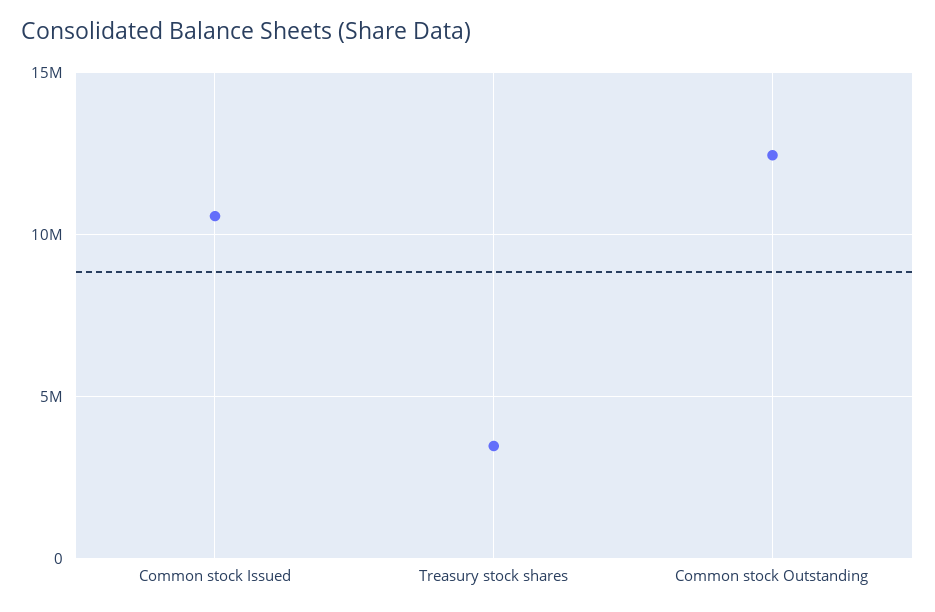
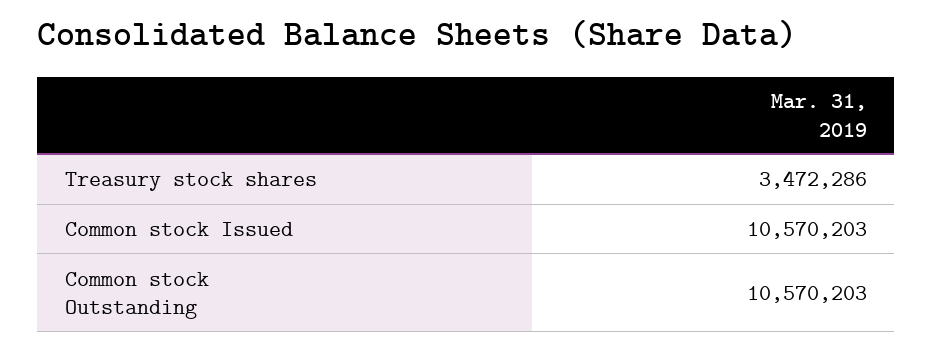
Common stock Outstanding: 12500000 -> 10570203

